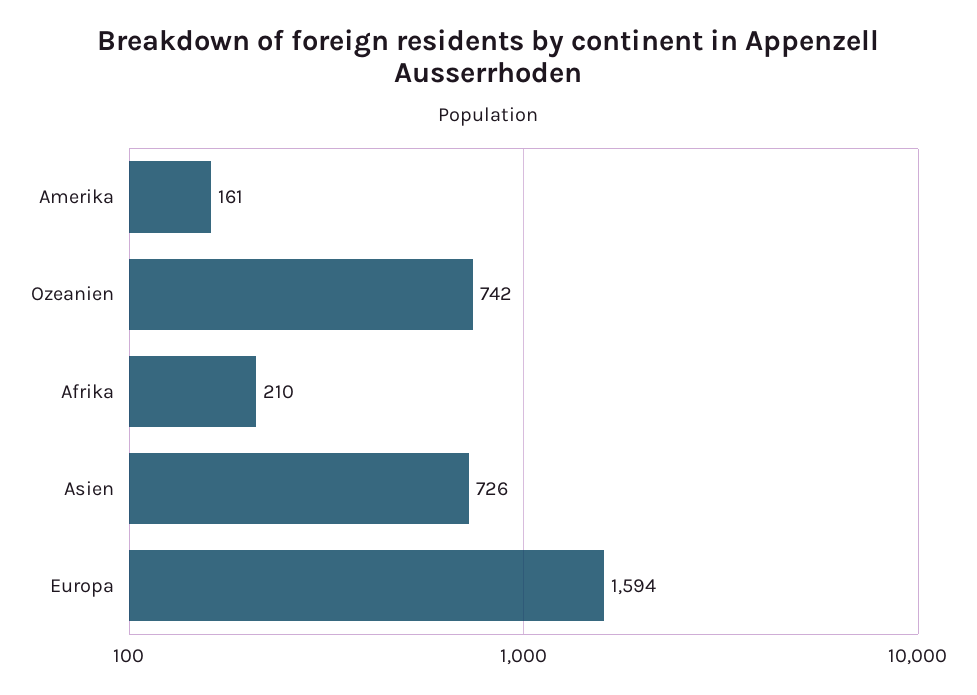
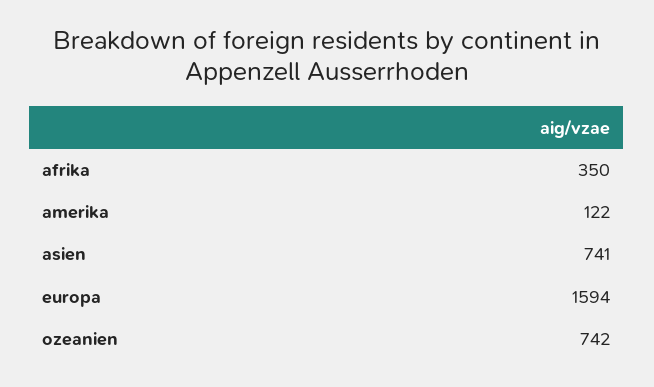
Amerika: 161 -> 122
Afrika: 210 -> 350
Asien: 726 -> 741

